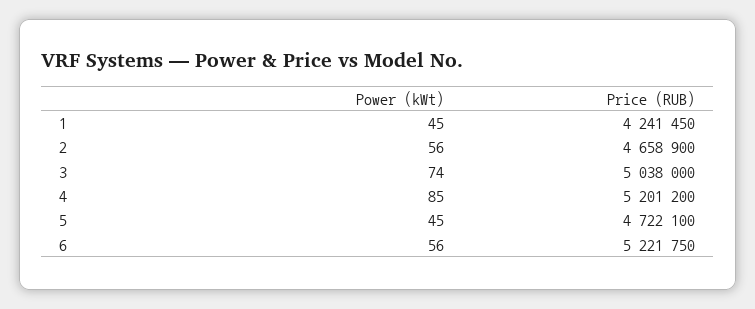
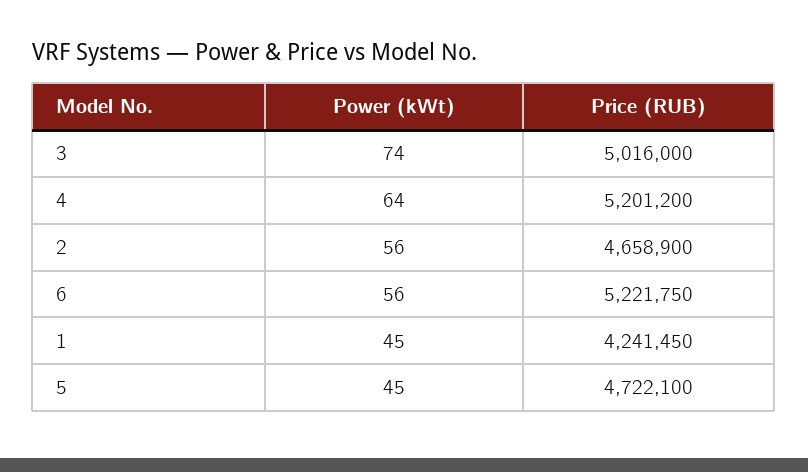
Price (RUB), 3: 5038000 -> 5016000
Power (kWt), 4: 85 -> 64

